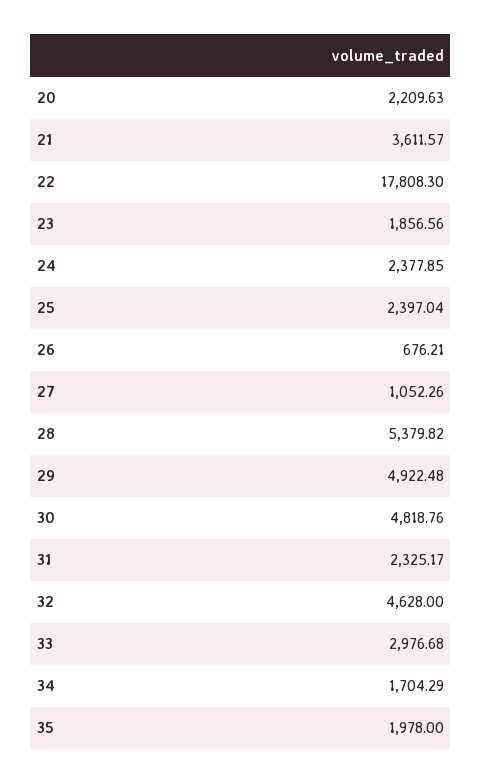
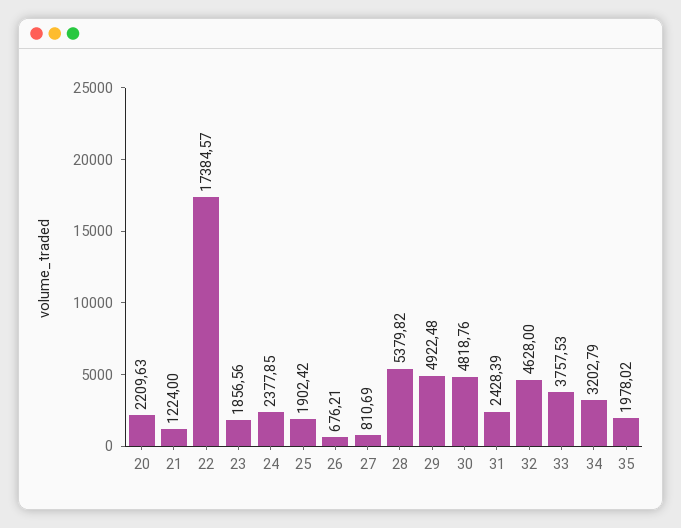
21: 3611.57 -> 1224
22: 17808.3 -> 17384.57
25: 2397.04 -> 1902.42
27: 1052.26 -> 810.69
31: 2325.17 -> 2428.39
33: 2976.68 -> 3757.53
34: 1704.29 -> 3202.79
35: 1978 -> 1978.02

